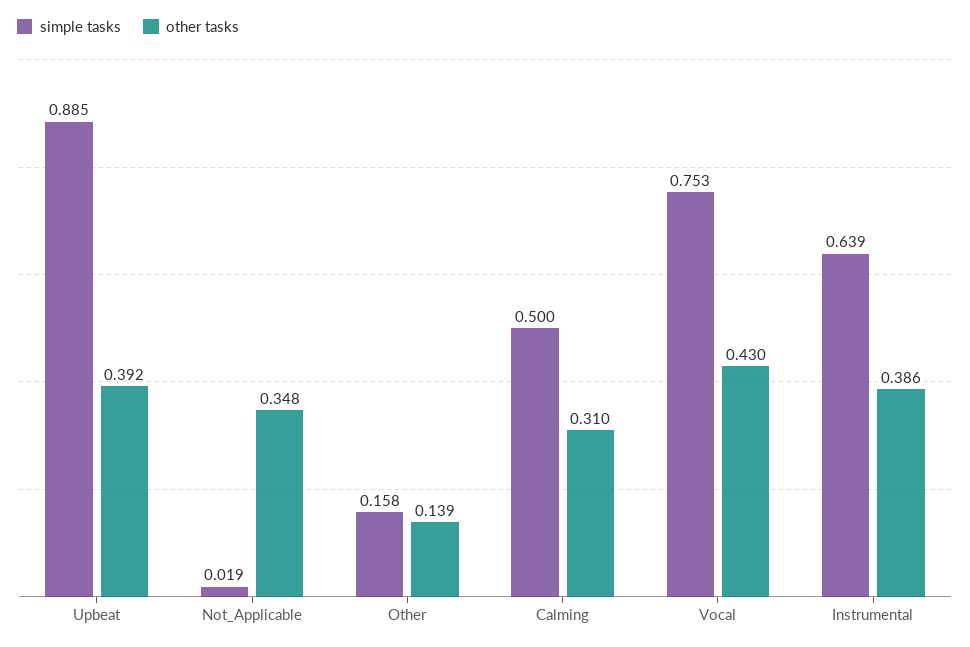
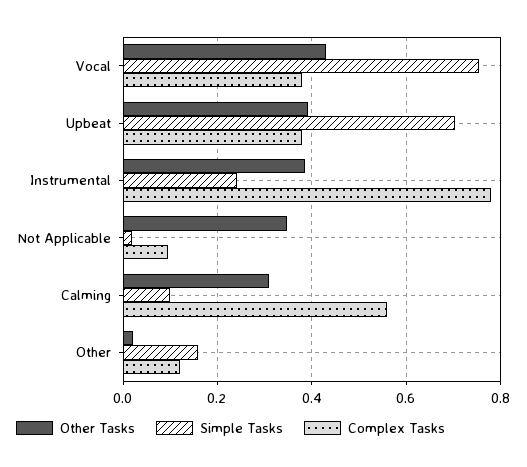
simple tasks, Upbeat: 0.885 -> 0.7
other tasks, Other: 0.139 -> 0.02
simple tasks, Calming: 0.5 -> 0.1
simple tasks, Instrumental: 0.639 -> 0.24
Complex Tasks, Vocal: none -> 0.38
Complex Tasks, Upbeat: none -> 0.38
Complex Tasks, Instrumental: none -> 0.78
Complex Tasks, Not_Applicable: none -> 0.1
Complex Tasks, Calming: none -> 0.56
Complex Tasks, Other: none -> 0.12

